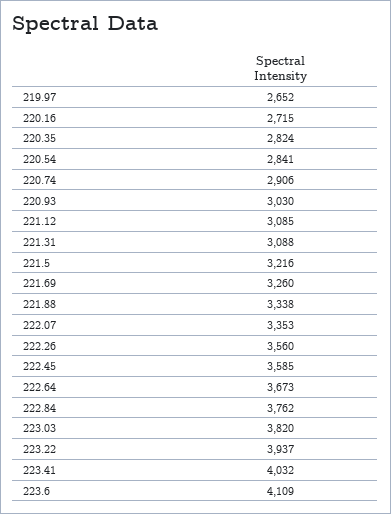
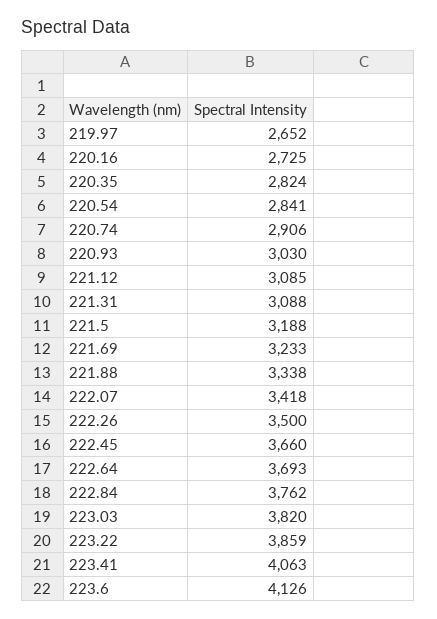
220.16: 2715 -> 2725
221.5: 3216 -> 3188
221.69: 3260 -> 3233
222.07: 3353 -> 3418
222.26: 3560 -> 3500
222.45: 3585 -> 3660
222.64: 3673 -> 3693
223.22: 3937 -> 3859
223.41: 4032 -> 4063
223.6: 4109 -> 4126

